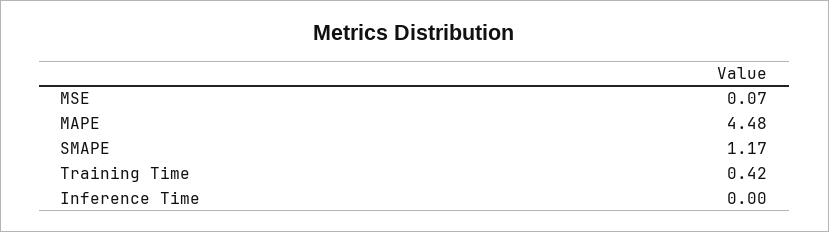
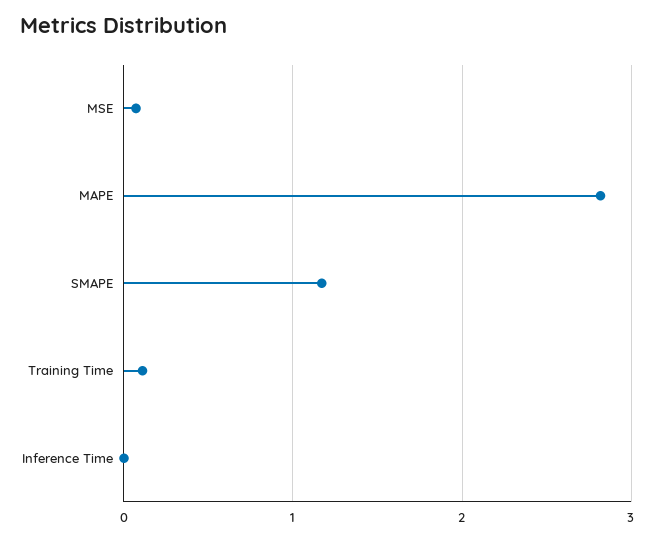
MAPE: 4.48 -> 2.8
Training Time: 0.42 -> 0.1

